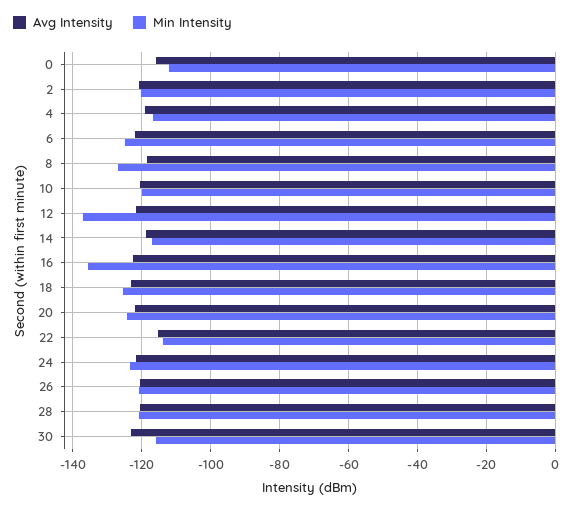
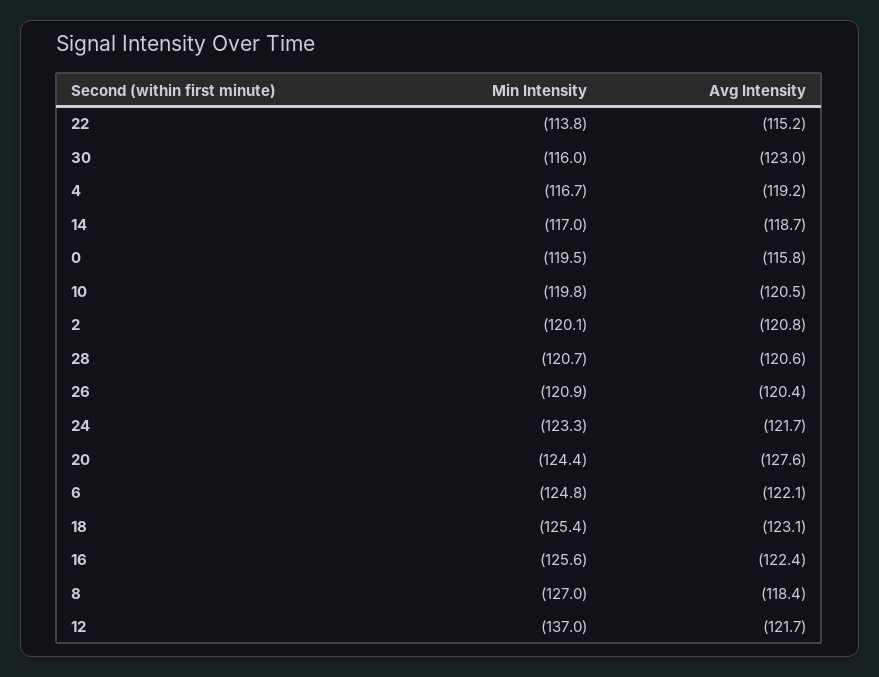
Min Intensity, 0: -112 -> -119.5
Min Intensity, 16: -136 -> -125.6
Avg Intensity, 20: -122 -> -127.6

